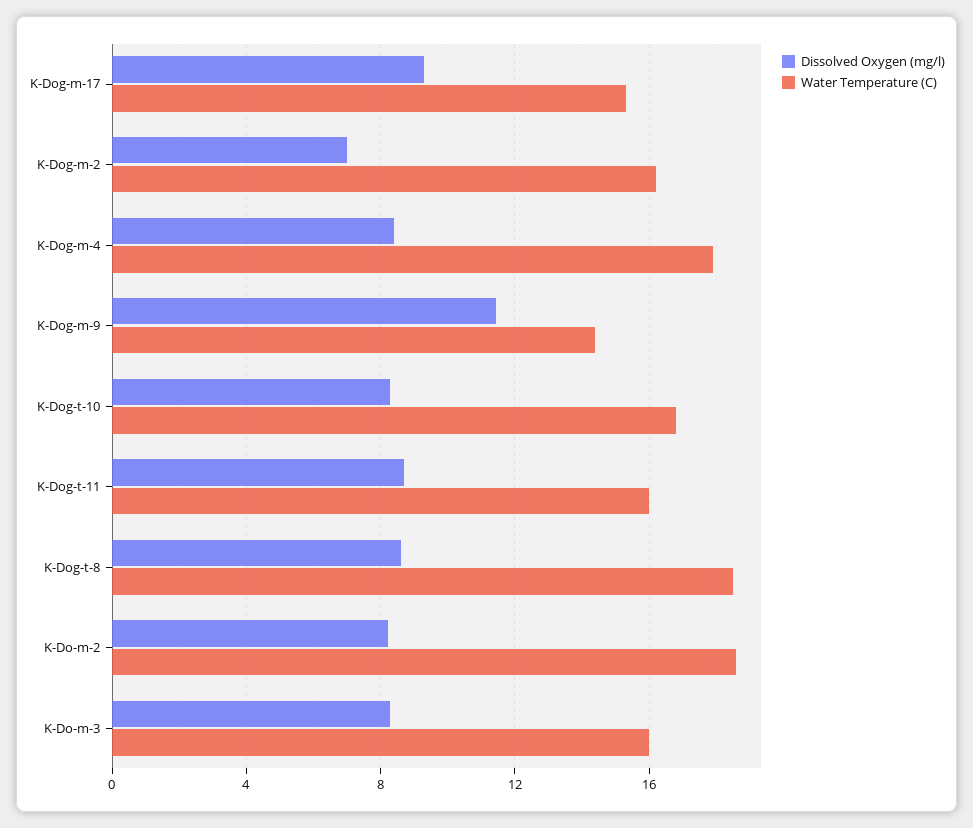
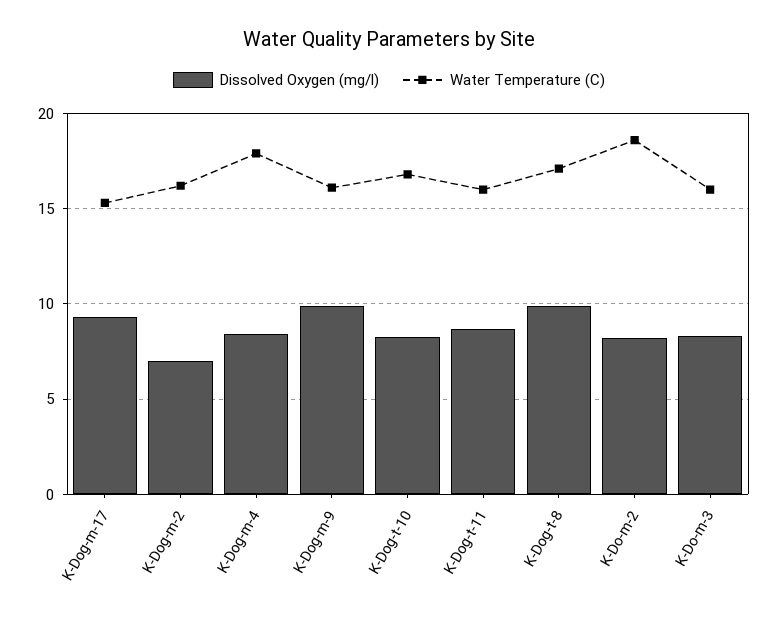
Dissolved Oxygen (mg/l), K-Dog-m-9: 11.5 -> 10
Water Temperature (C), K-Dog-m-9: 14.5 -> 16
Dissolved Oxygen (mg/l), K-Dog-t-8: 8.5 -> 10
Water Temperature (C), K-Dog-t-8: 18.5 -> 17

